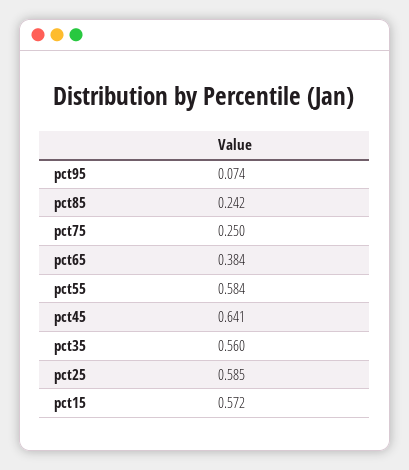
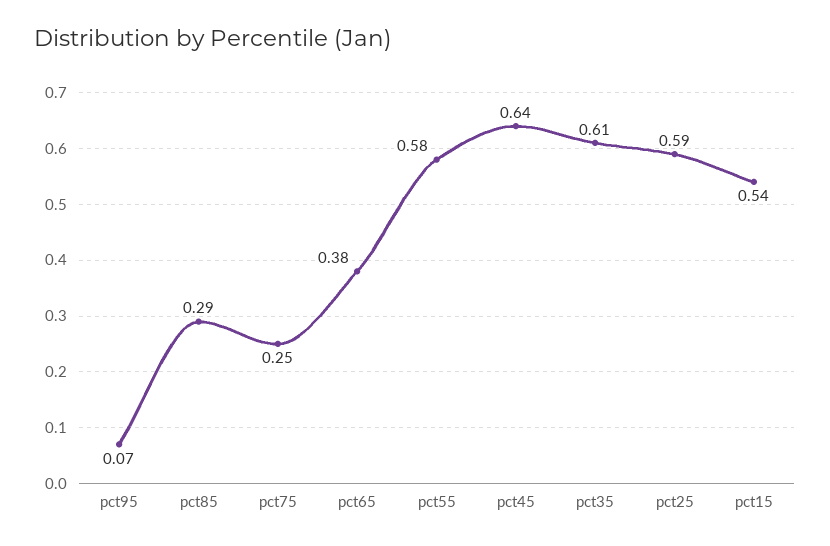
pct85: 0.242 -> 0.29
pct35: 0.56 -> 0.61
pct15: 0.572 -> 0.54

